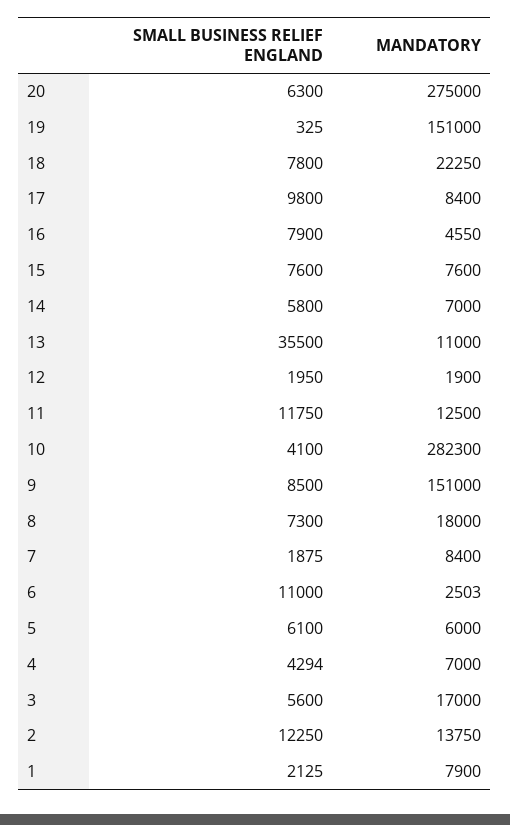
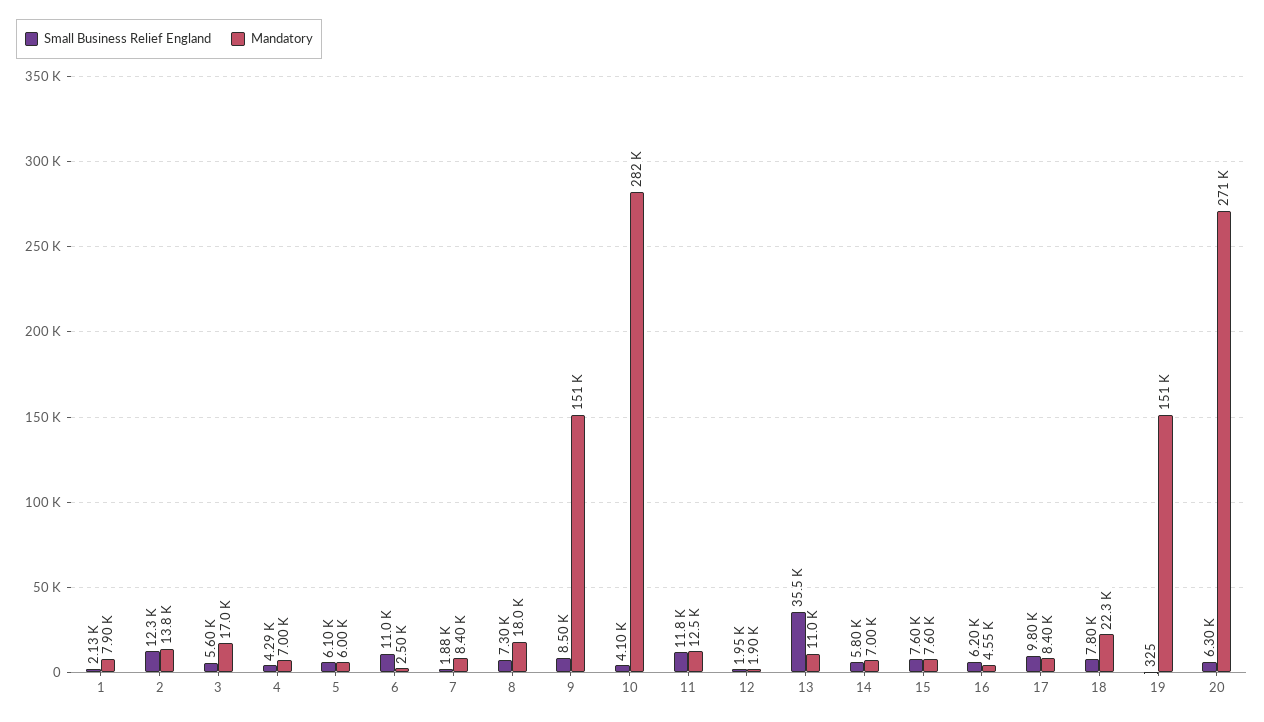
MANDATORY, 20: 275000 -> 271000
SMALL BUSINESS RELIEF ENGLAND, 16: 7900 -> 6200

